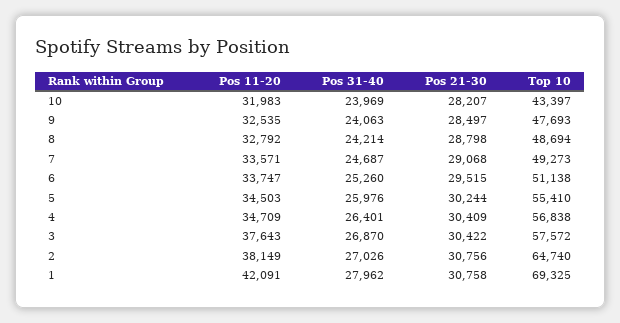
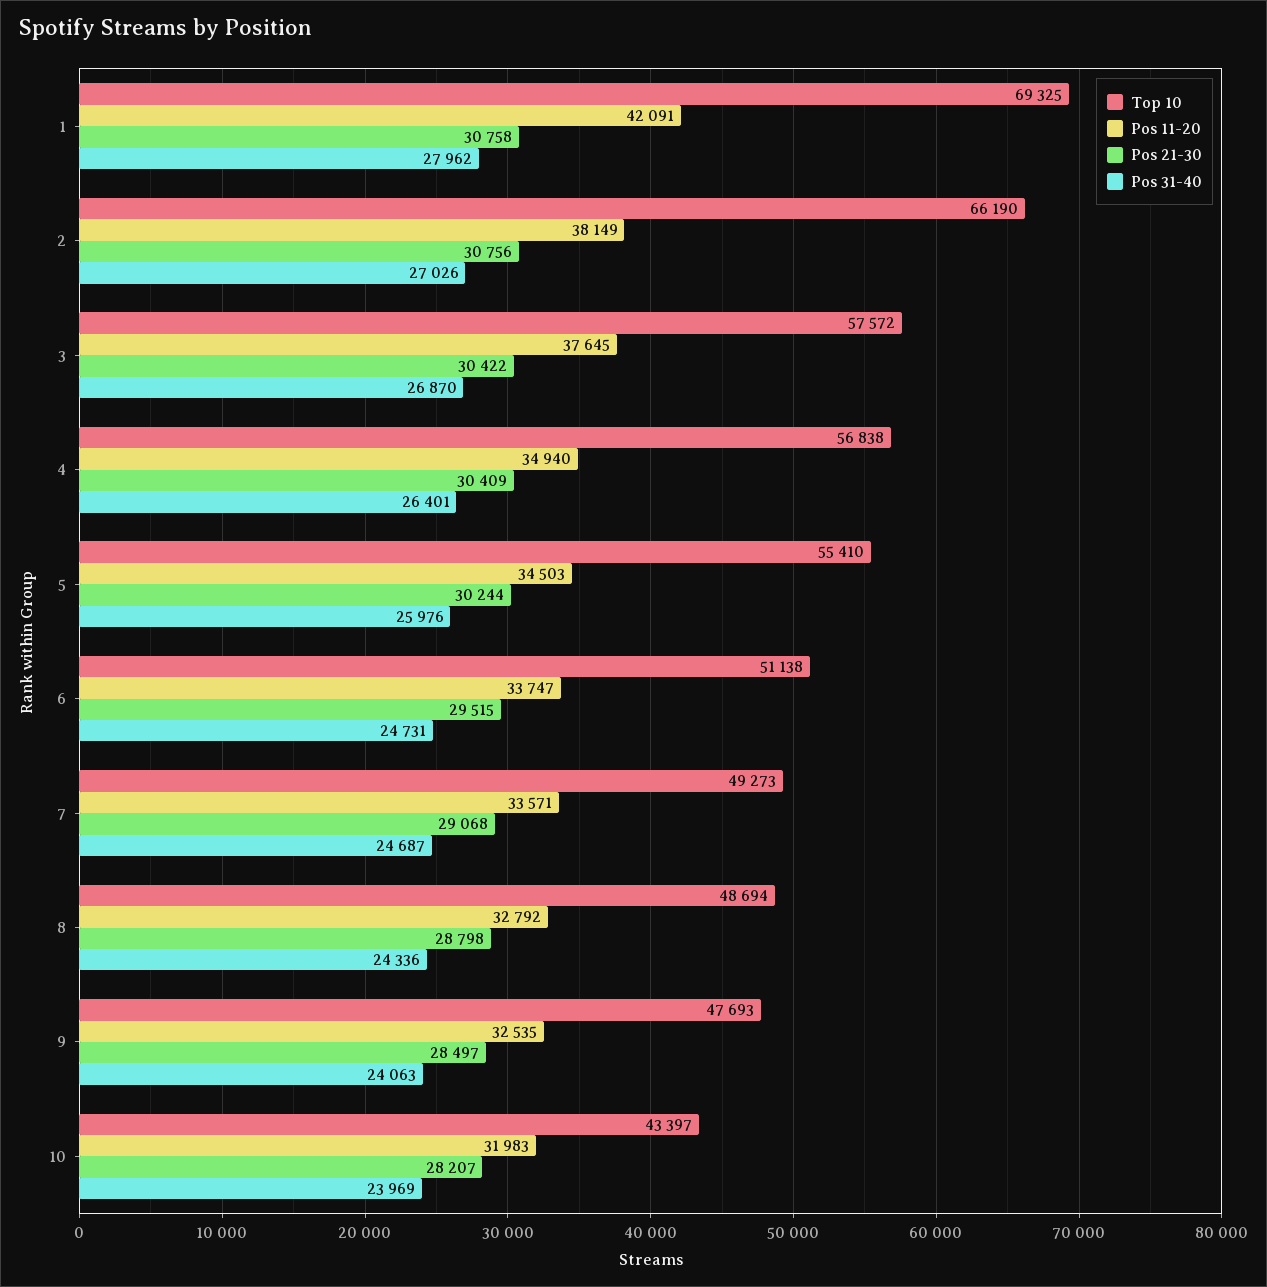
Pos 31-40, 8: 24214 -> 24336
Pos 31-40, 6: 25260 -> 24731
Pos 11-20, 4: 34709 -> 34940
Pos 11-20, 3: 37643 -> 37645
Top 10, 2: 64740 -> 66190

